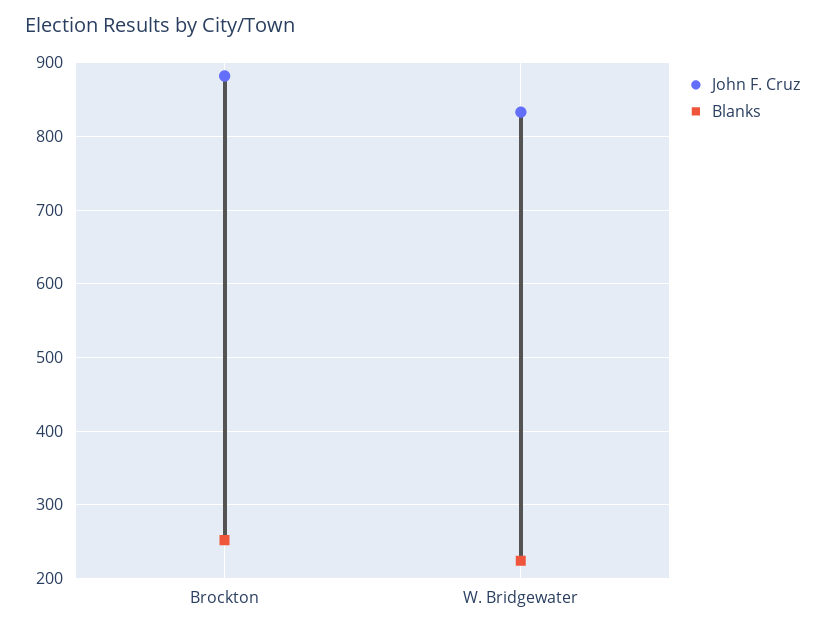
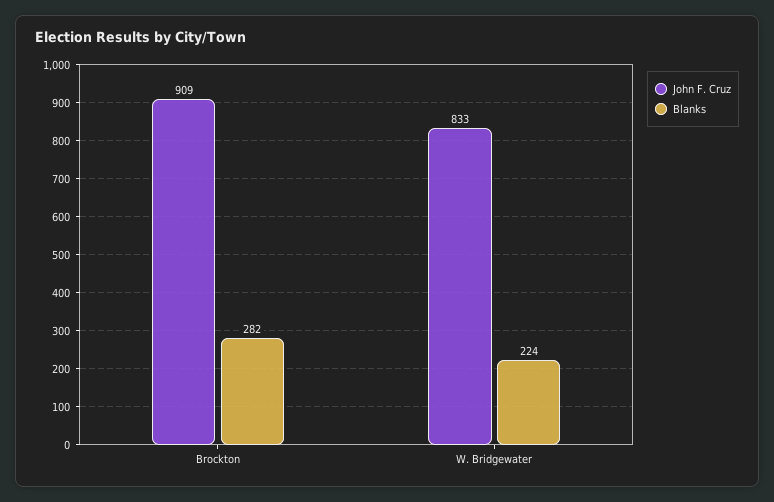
John F. Cruz, Brockton: 880 -> 909
Blanks, Brockton: 250 -> 282

